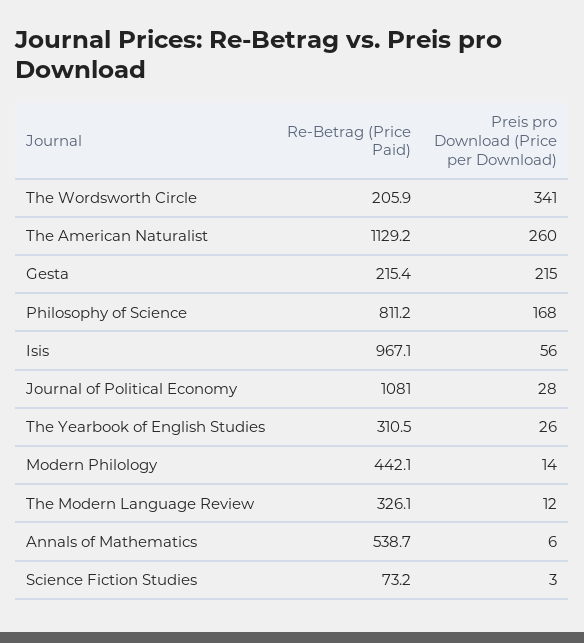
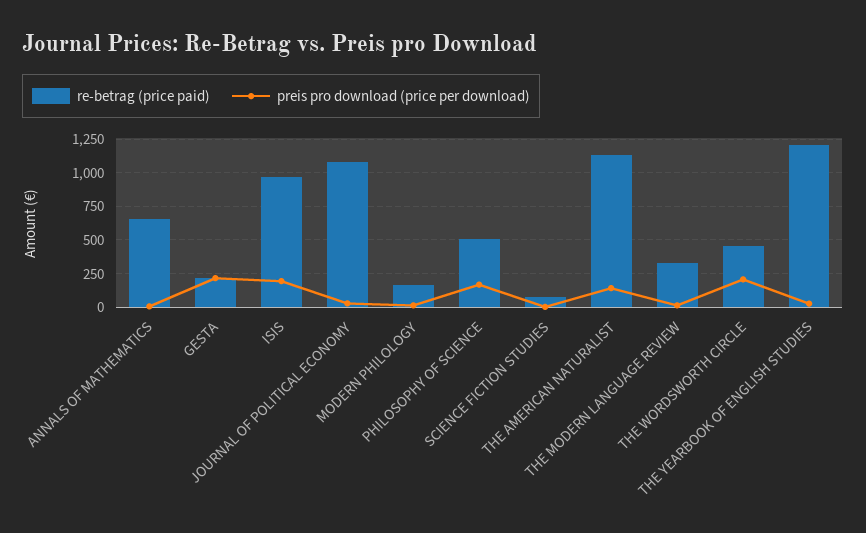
Re-Betrag (Price Paid), The Wordsworth Circle: 205.9 -> 450
Preis pro Download (Price per Download), The Wordsworth Circle: 341 -> 200
Preis pro Download (Price per Download), The American Naturalist: 260 -> 150
Re-Betrag (Price Paid), Philosophy of Science: 811.2 -> 500
Preis pro Download (Price per Download), Isis: 56 -> 200
Re-Betrag (Price Paid), The Yearbook of English Studies: 310.5 -> 1200
Re-Betrag (Price Paid), Modern Philology: 442.1 -> 150
Re-Betrag (Price Paid), Annals of Mathematics: 538.7 -> 650

